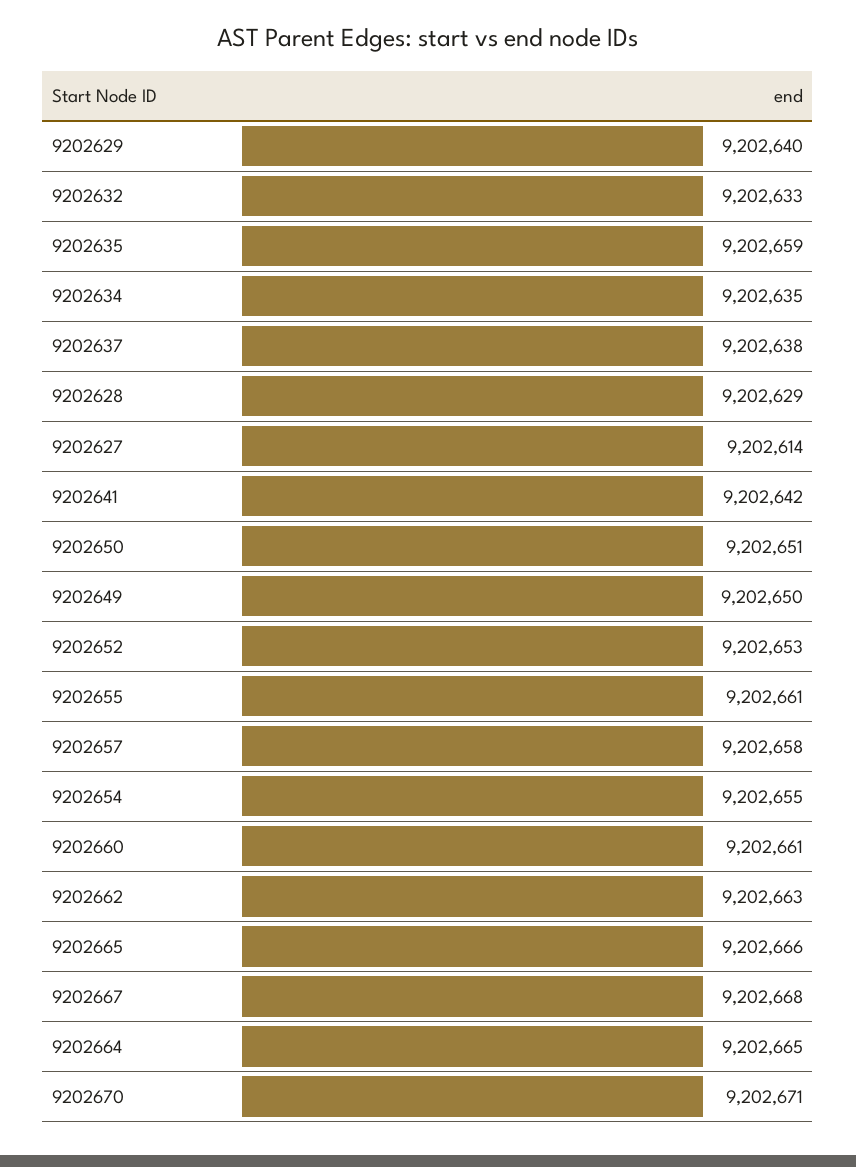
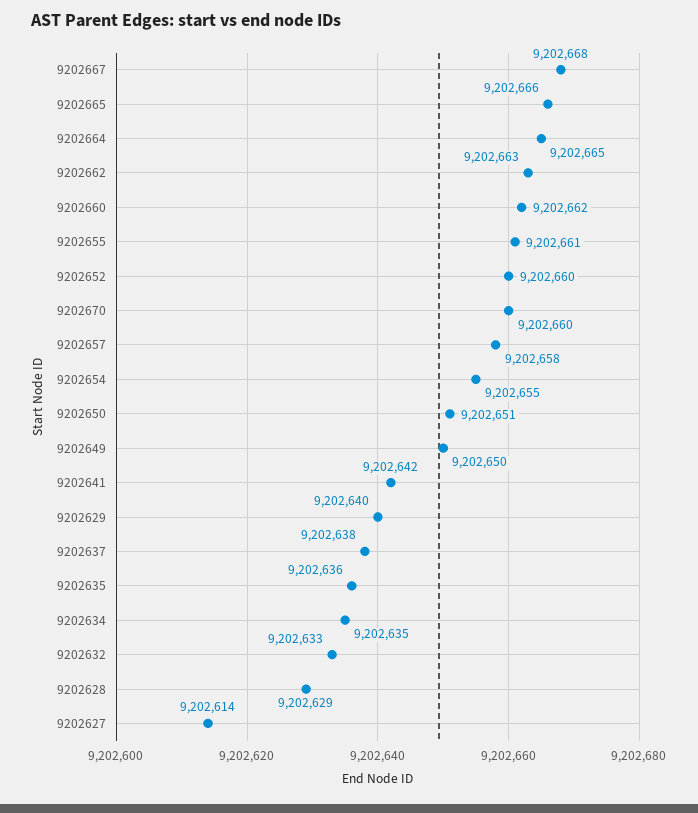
9202635: 9202659 -> 9202636
9202652: 9202653 -> 9202660
9202660: 9202661 -> 9202662
9202670: 9202671 -> 9202660

